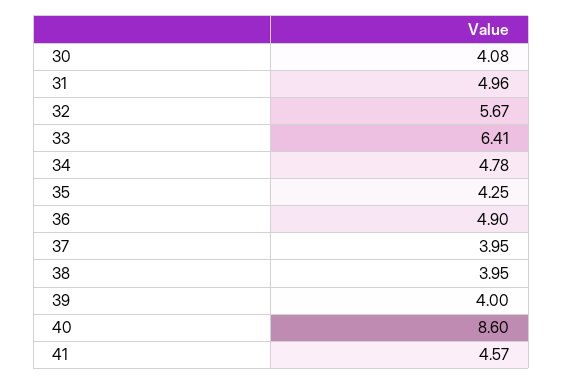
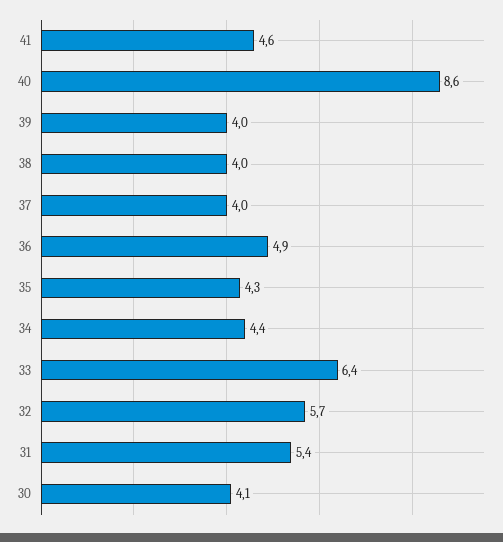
31: 4.96 -> 5.4
34: 4.78 -> 4.4

